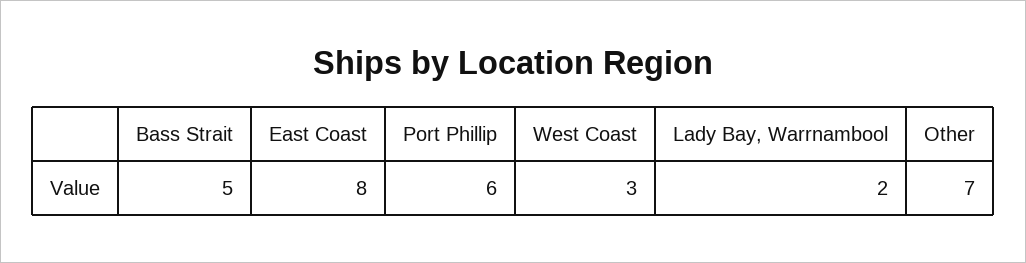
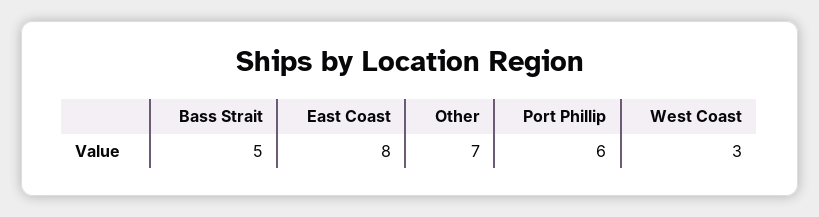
Lady Bay, Warrnambool: 2 -> none

